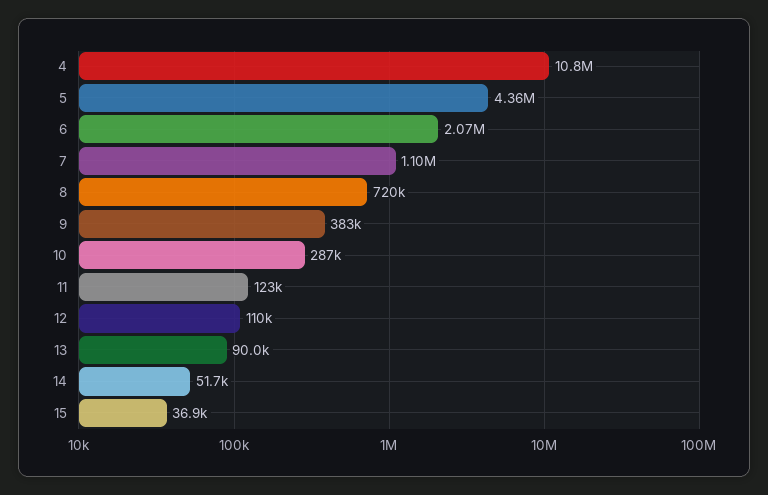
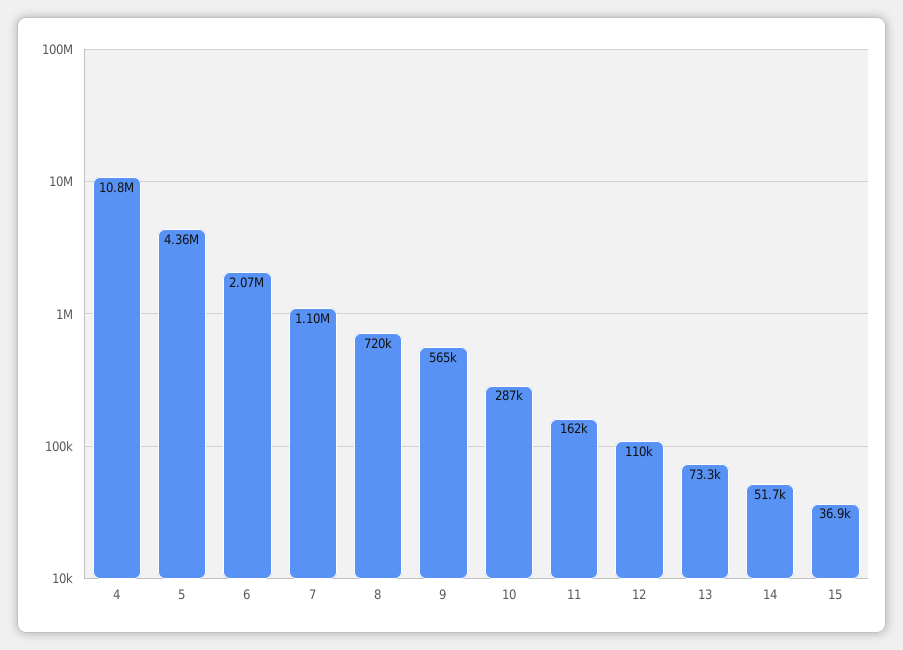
9: 383000 -> 565000
11: 123000 -> 162000
13: 90000 -> 73300

